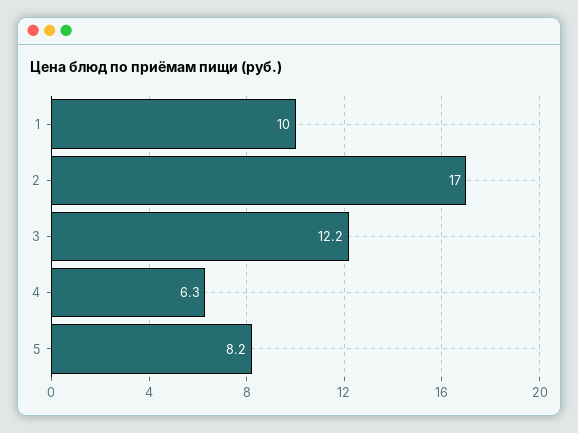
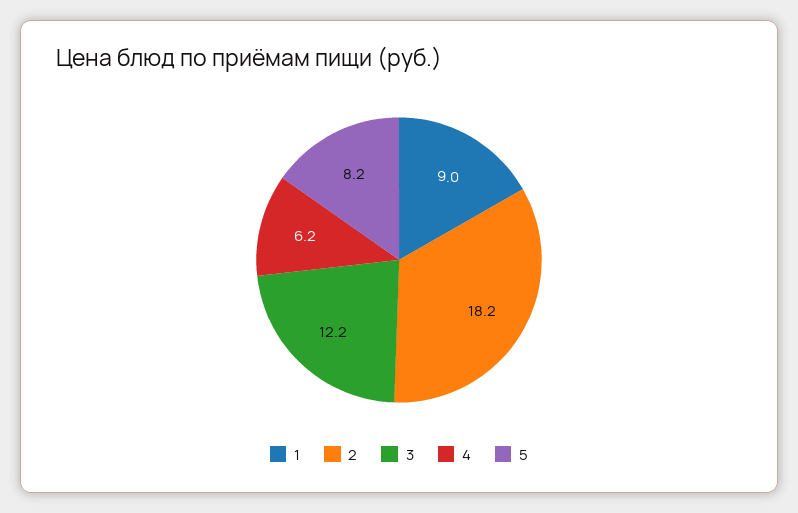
1: 10 -> 9
2: 17 -> 18.2
4: 6.3 -> 6.2

